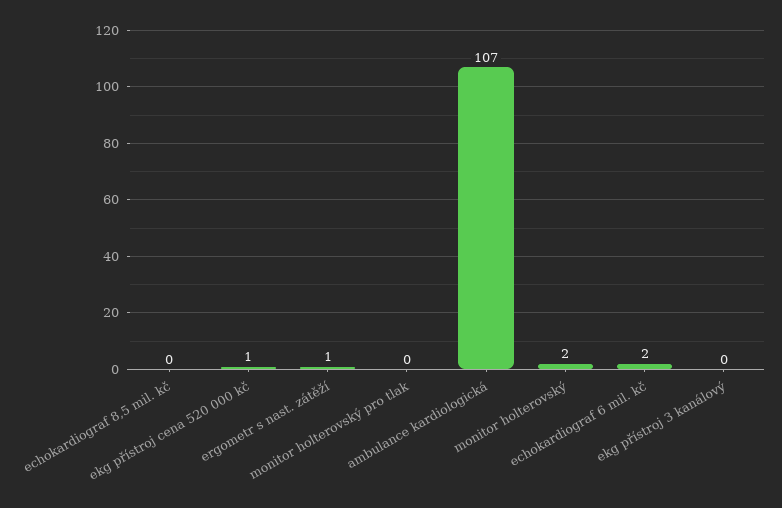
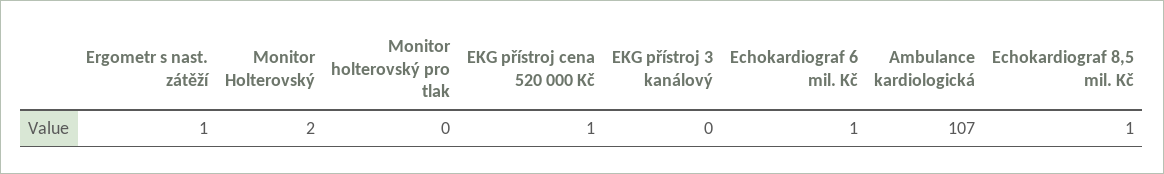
echokardiograf 8,5 mil. kč: 0 -> 1
echokardiograf 6 mil. kč: 2 -> 1

